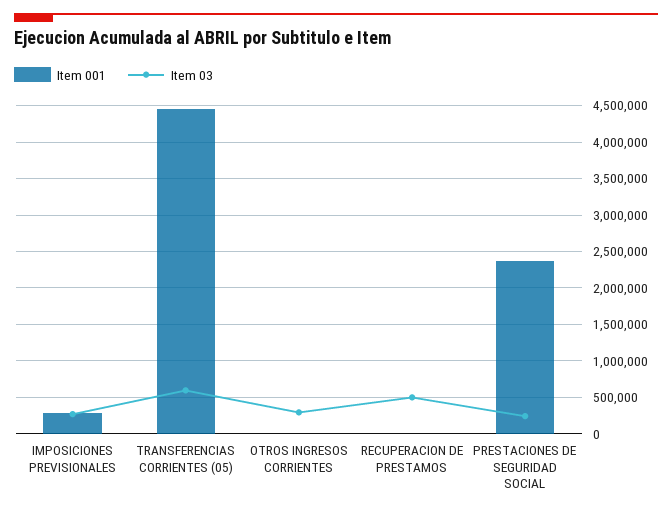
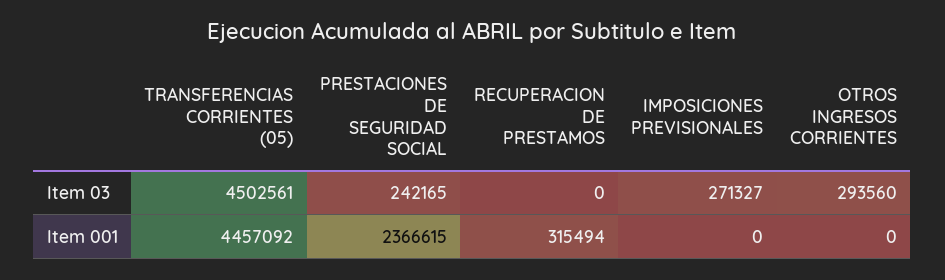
Item 001, IMPOSICIONES PREVISIONALES: 300000 -> 0
Item 03, TRANSFERENCIAS CORRIENTES (05): 600000 -> 4502561
Item 001, RECUPERACION DE PRESTAMOS: 0 -> 315494
Item 03, RECUPERACION DE PRESTAMOS: 500000 -> 0

